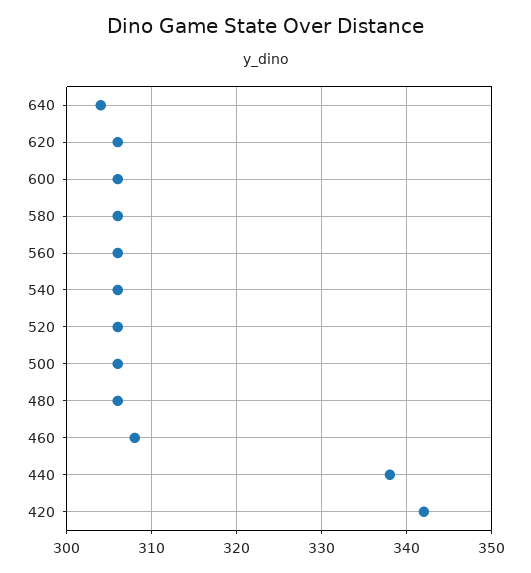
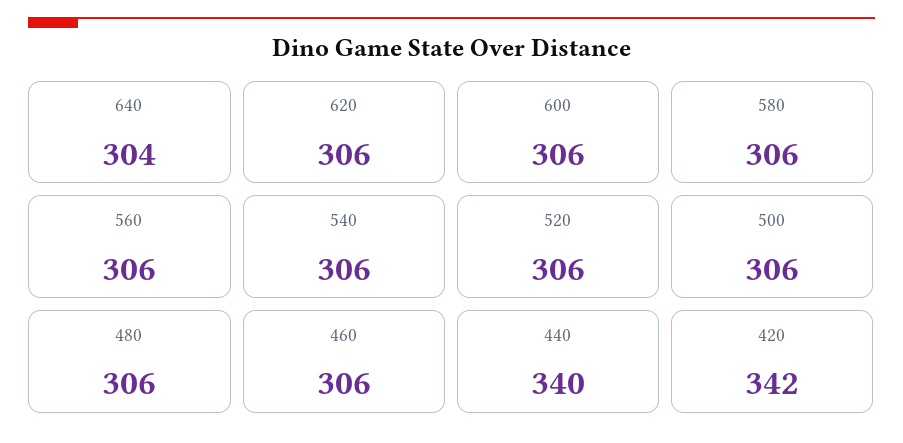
460: 308 -> 306
440: 338 -> 340

